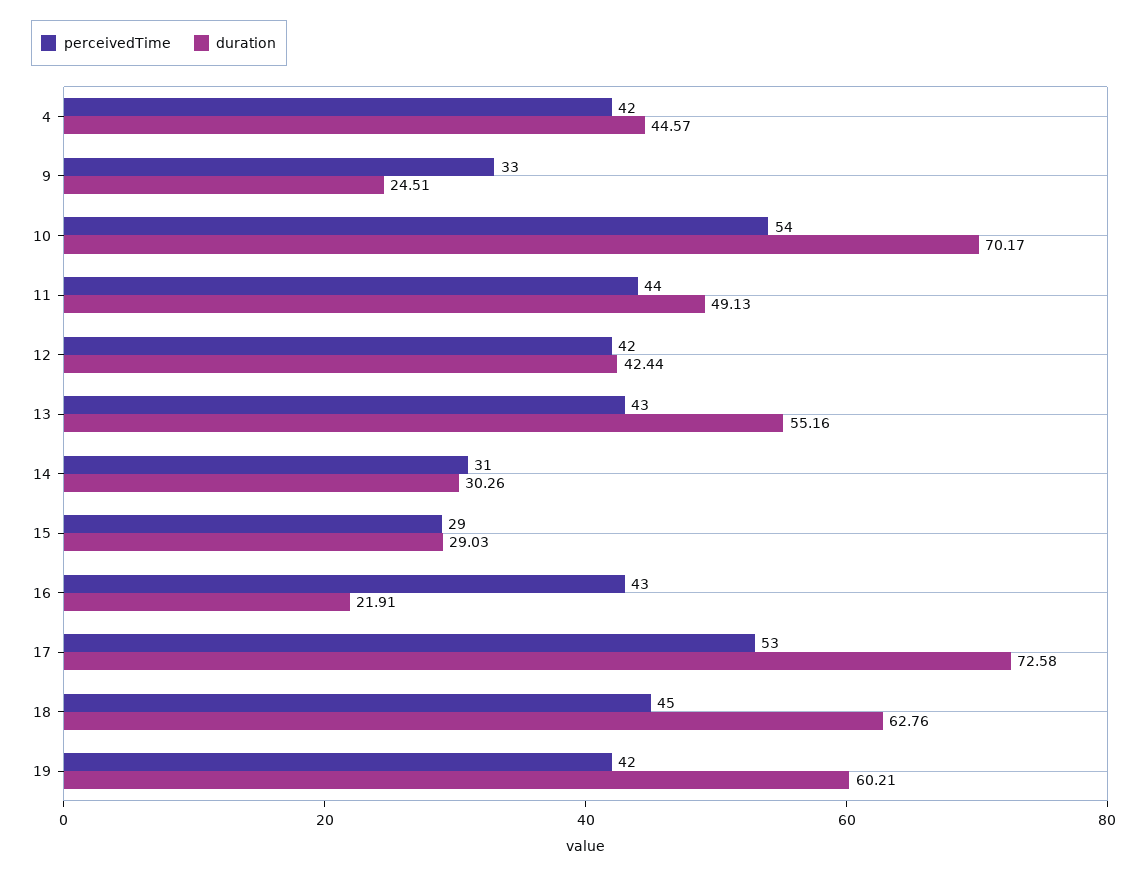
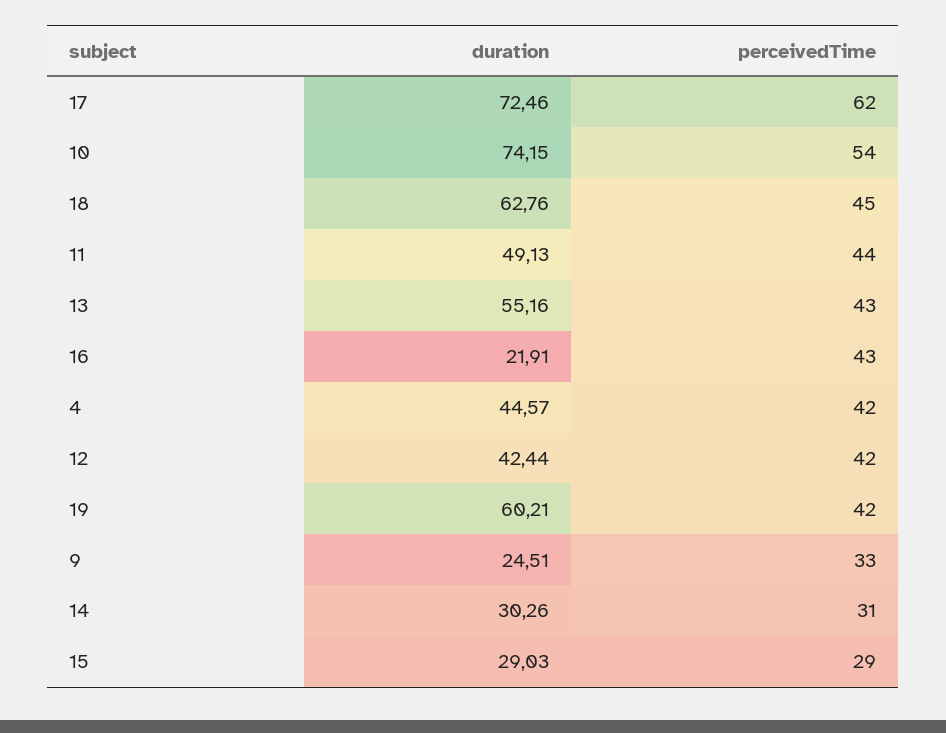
duration, 10: 70.17 -> 74.15
perceivedTime, 17: 53 -> 62
duration, 17: 72.58 -> 72.46

